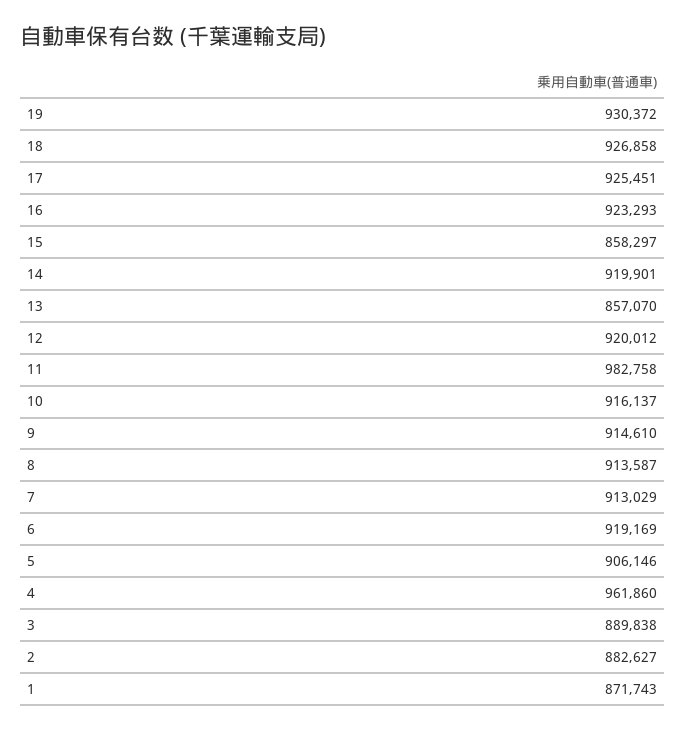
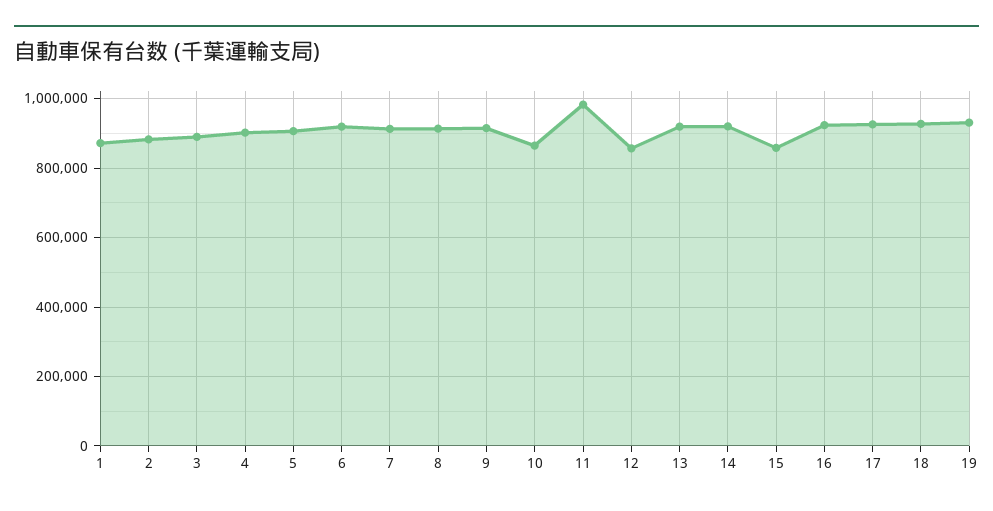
13: 857070 -> 920000
12: 920012 -> 860000
10: 916137 -> 860000
4: 961860 -> 900000

